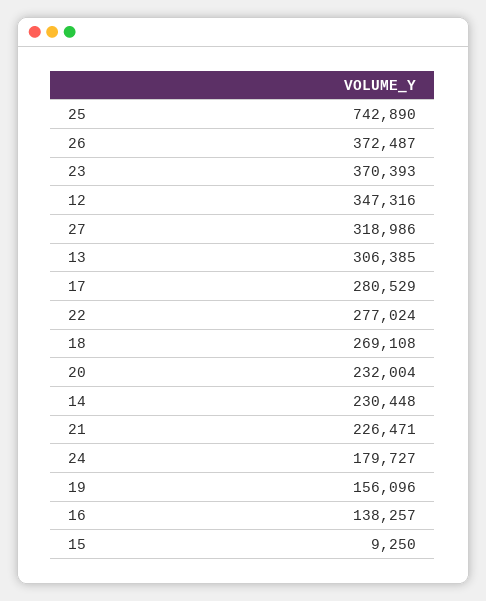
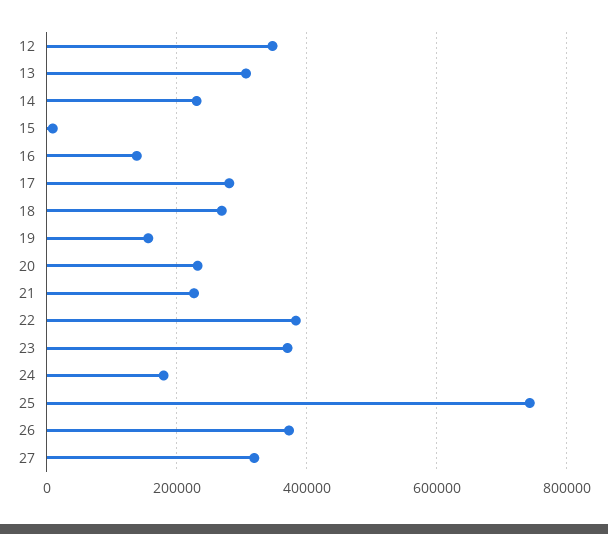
22: 277024 -> 380000

